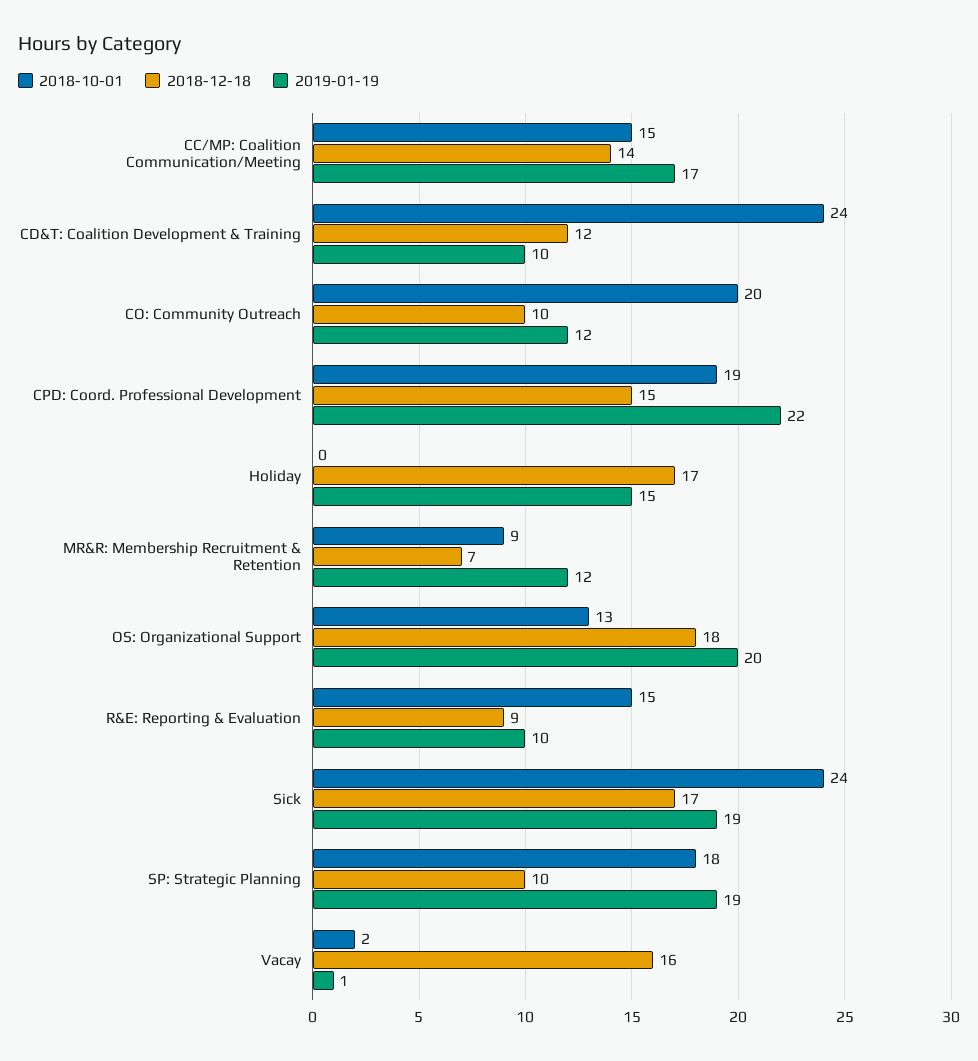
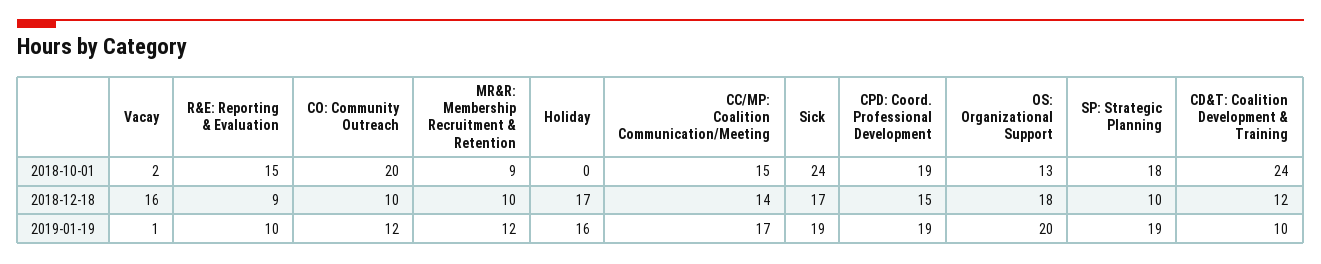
2019-01-19, CPD: Coord. Professional Development: 22 -> 19
2019-01-19, Holiday: 15 -> 16
2018-12-18, MR&R: Membership Recruitment & Retention: 7 -> 10

